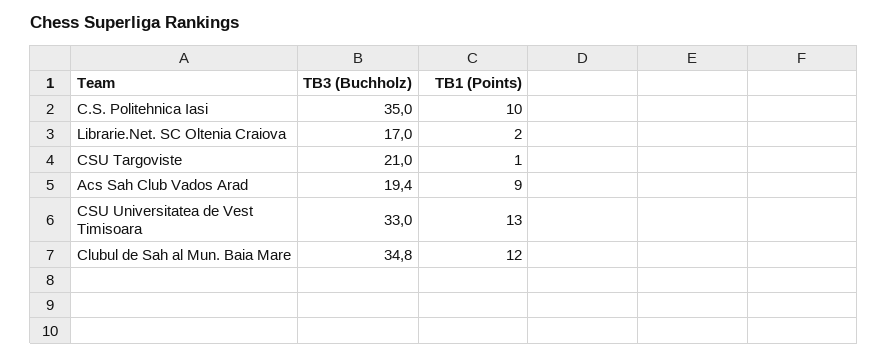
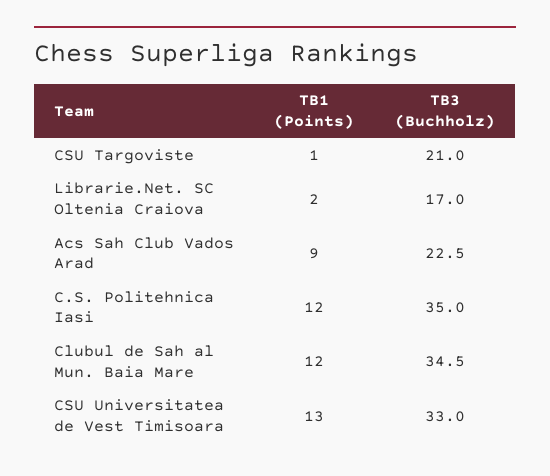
TB1 (Points), C.S. Politehnica Iasi: 10 -> 12
TB3 (Buchholz), Acs Sah Club Vados Arad: 19.4 -> 22.5
TB3 (Buchholz), Clubul de Sah al Mun. Baia Mare: 34.8 -> 34.5

